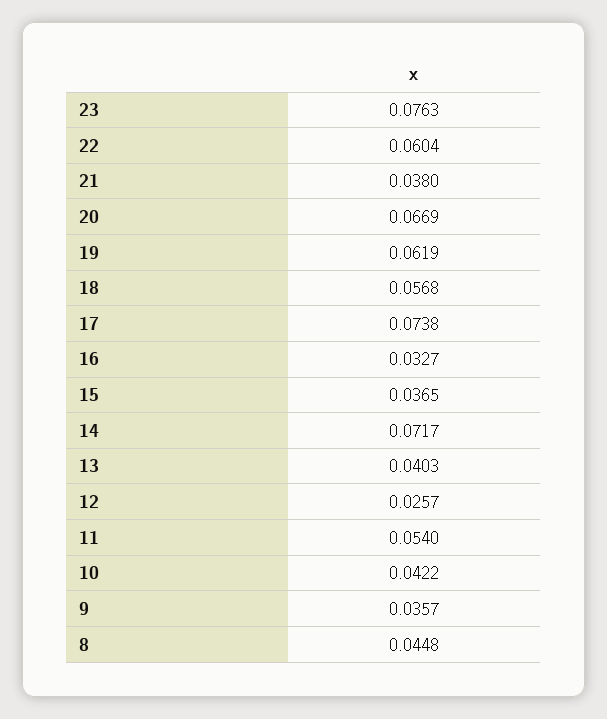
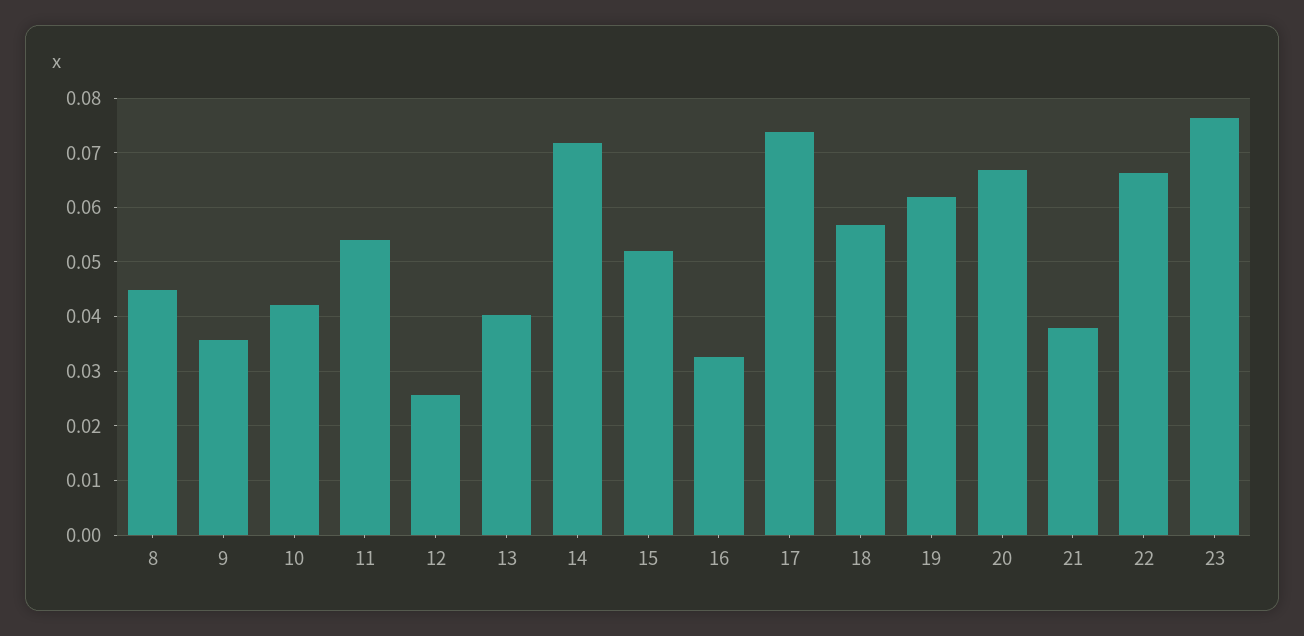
22: 0.0604 -> 0.066
15: 0.0365 -> 0.052

